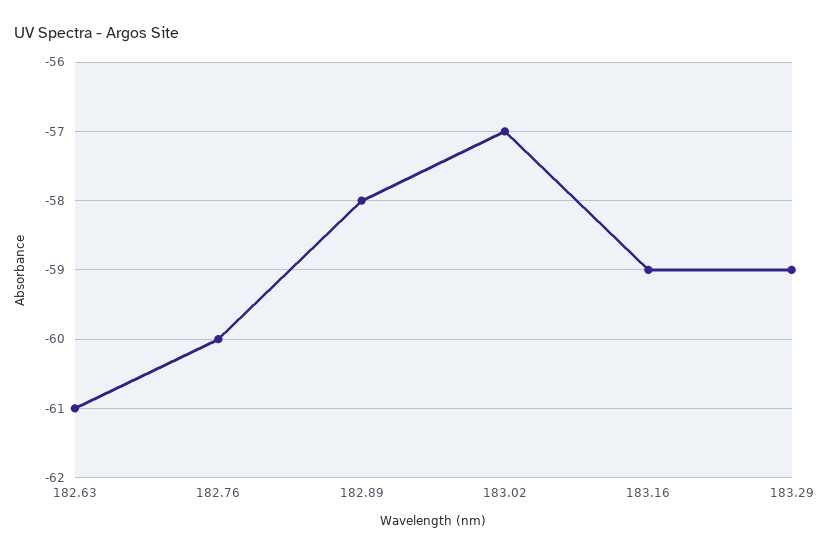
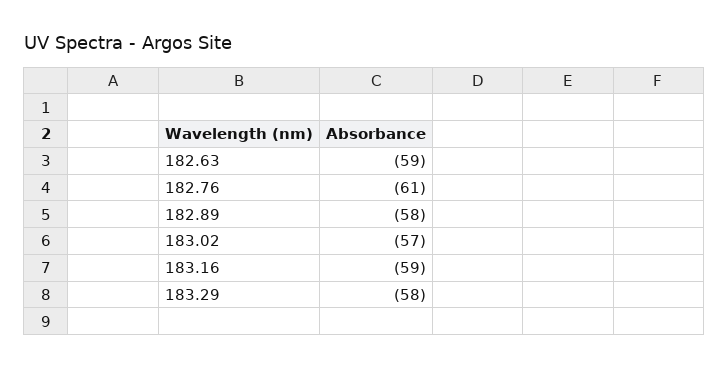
182.63: -61 -> -59
182.76: -60 -> -61
183.29: -59 -> -58

